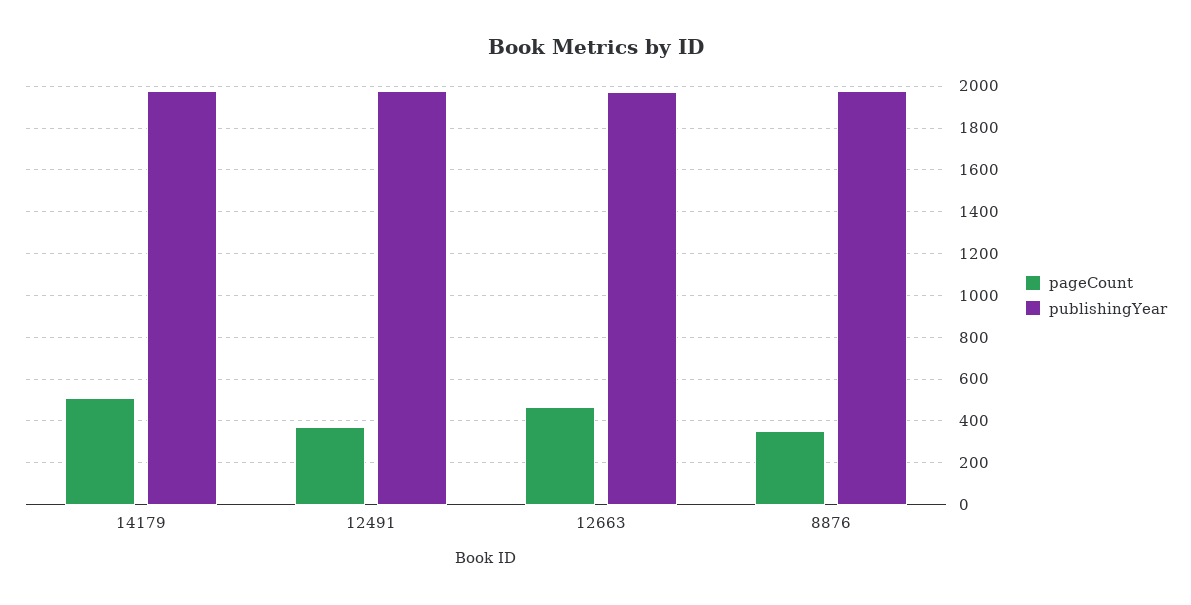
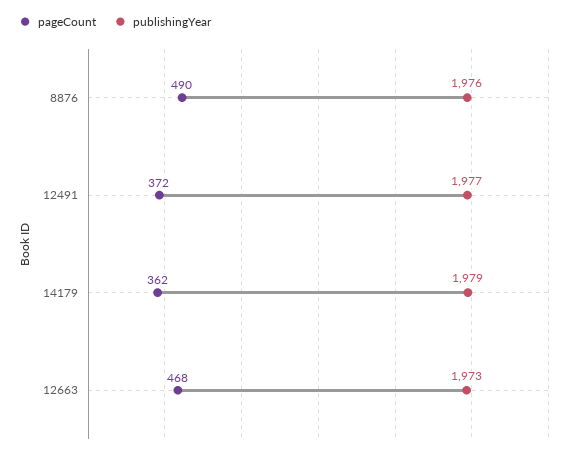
pageCount, 14179: 500 -> 362
pageCount, 8876: 350 -> 490

